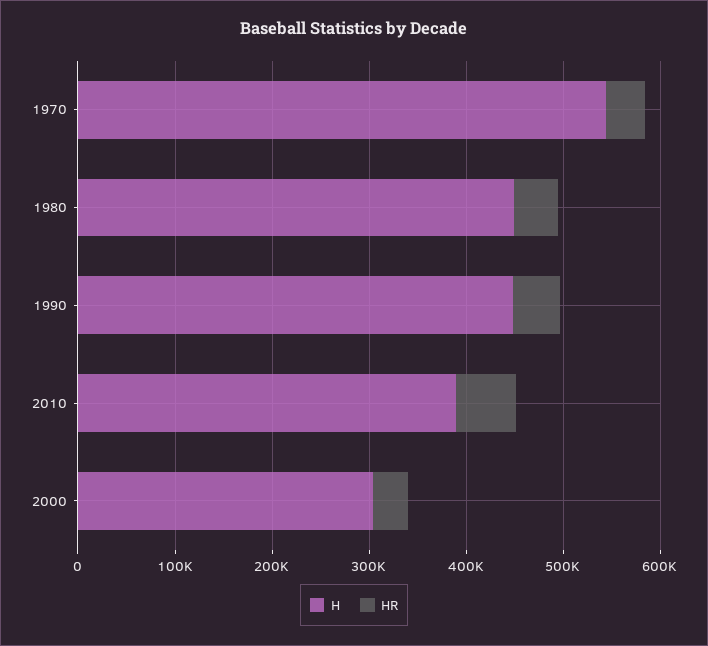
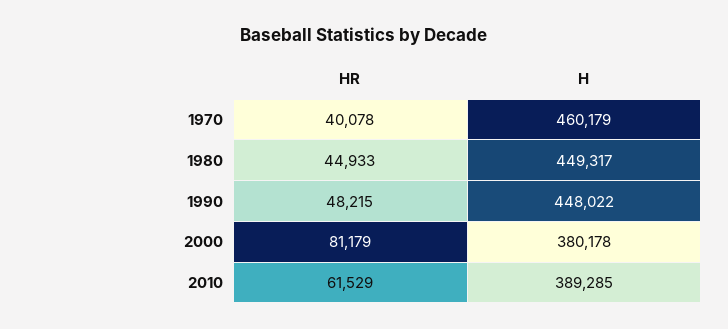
H, 1970: 540000 -> 460179
H, 2000: 300000 -> 380178
HR, 2000: 40000 -> 81179

